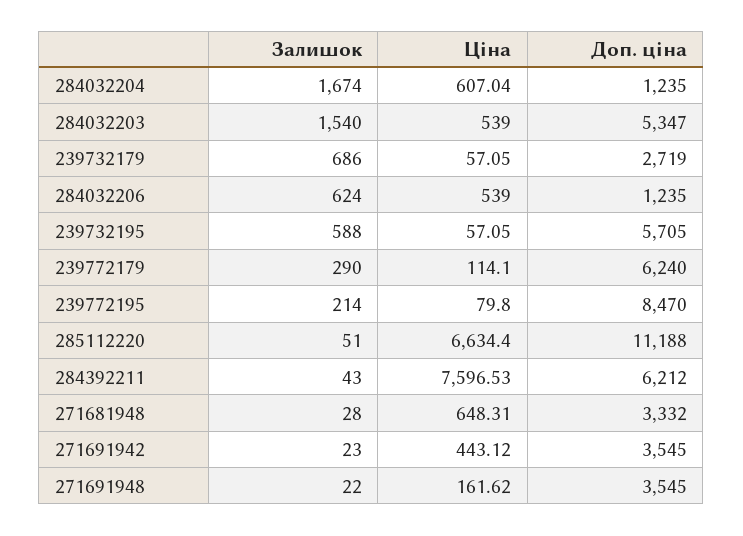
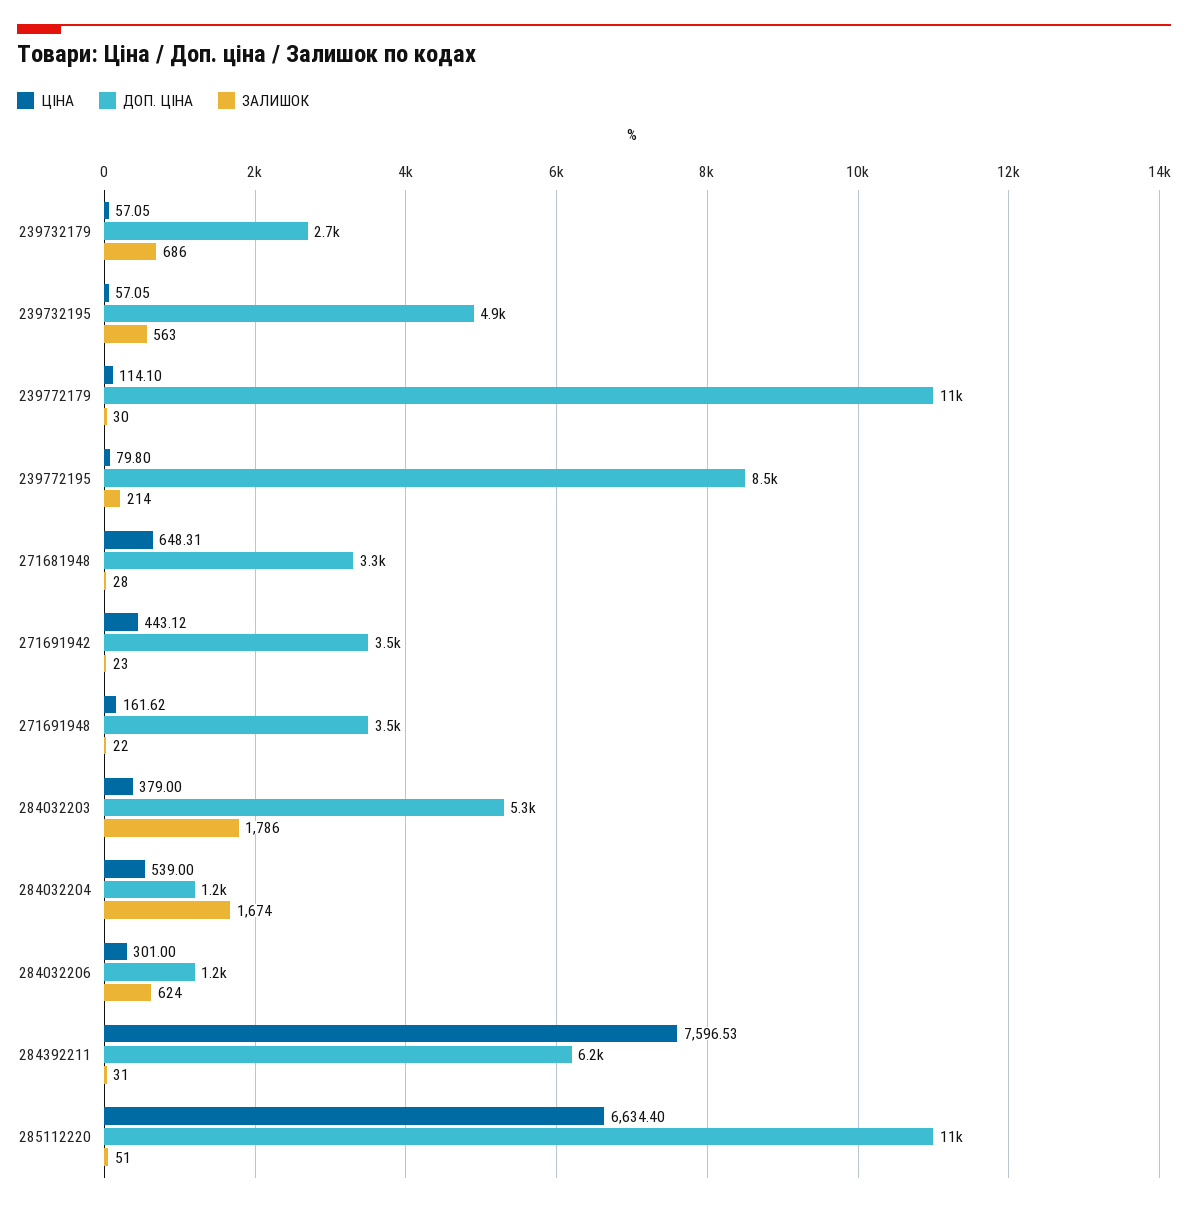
Ціна, 284032204: 607.04 -> 539
Залишок, 284032203: 1540 -> 1786
Ціна, 284032203: 539 -> 379
Ціна, 284032206: 539 -> 301
Залишок, 239732195: 588 -> 563
Доп. ціна, 239732195: 5705 -> 4900
Залишок, 239772179: 290 -> 30
Доп. ціна, 239772179: 6240 -> 11000
Залишок, 284392211: 43 -> 31

